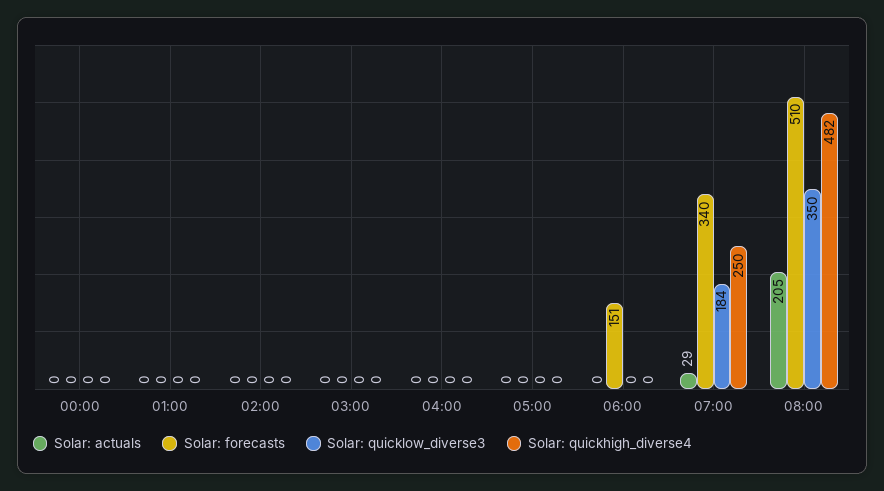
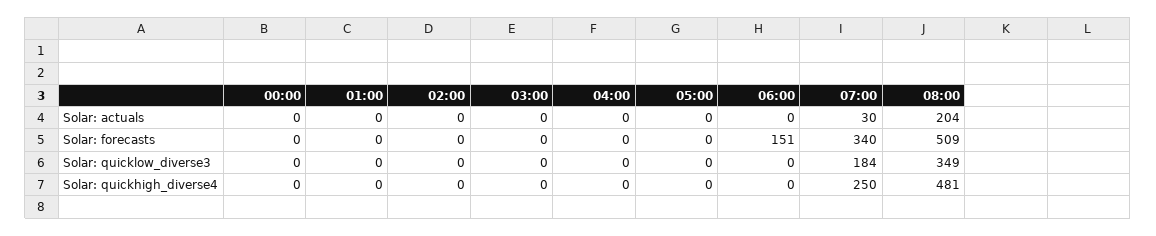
Solar: actuals, 07:00: 29 -> 30
Solar: actuals, 08:00: 205 -> 204
Solar: forecasts, 08:00: 510 -> 509
Solar: quicklow_diverse3, 08:00: 350 -> 349
Solar: quickhigh_diverse4, 08:00: 482 -> 481

